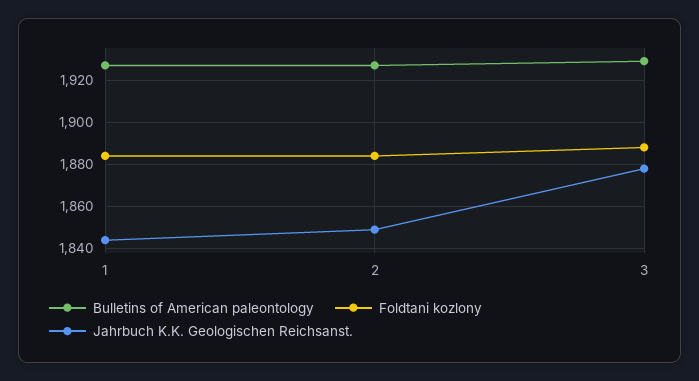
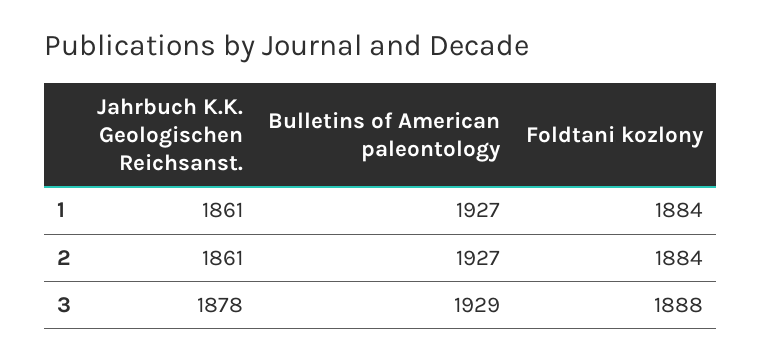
Jahrbuch K.K. Geologischen Reichsanst., 1: 1845 -> 1861
Jahrbuch K.K. Geologischen Reichsanst., 2: 1850 -> 1861

